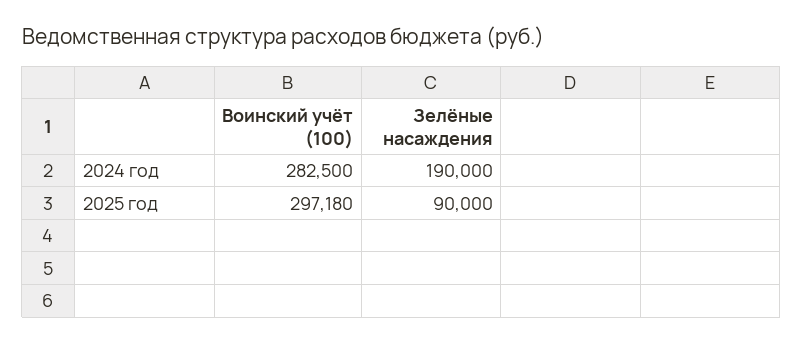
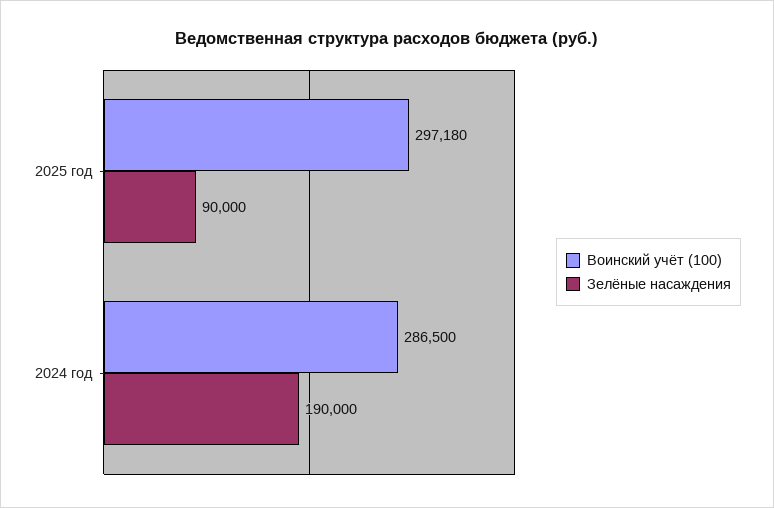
Воинский учёт (100), 2024 год: 282500 -> 286500

